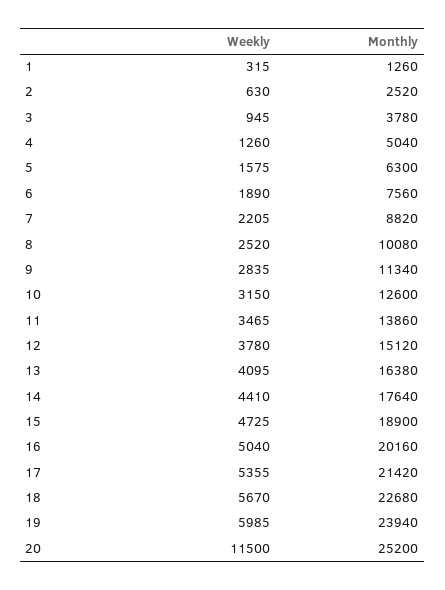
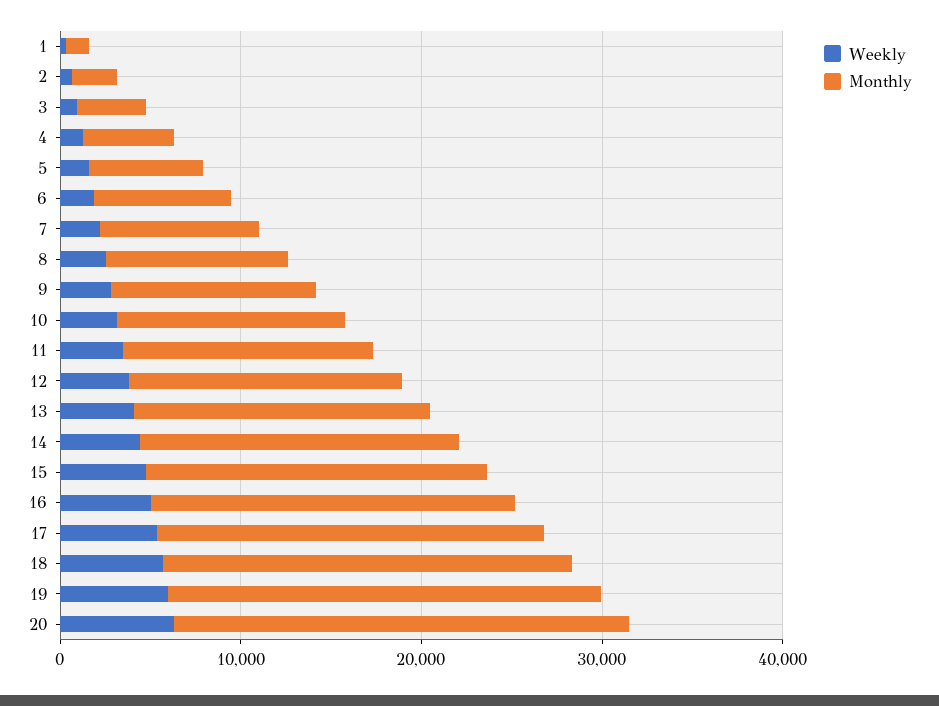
Weekly, 20: 11500 -> 6000

